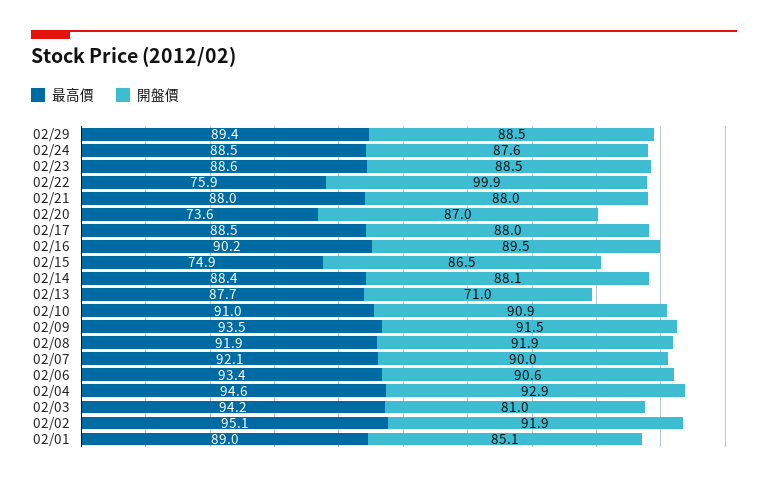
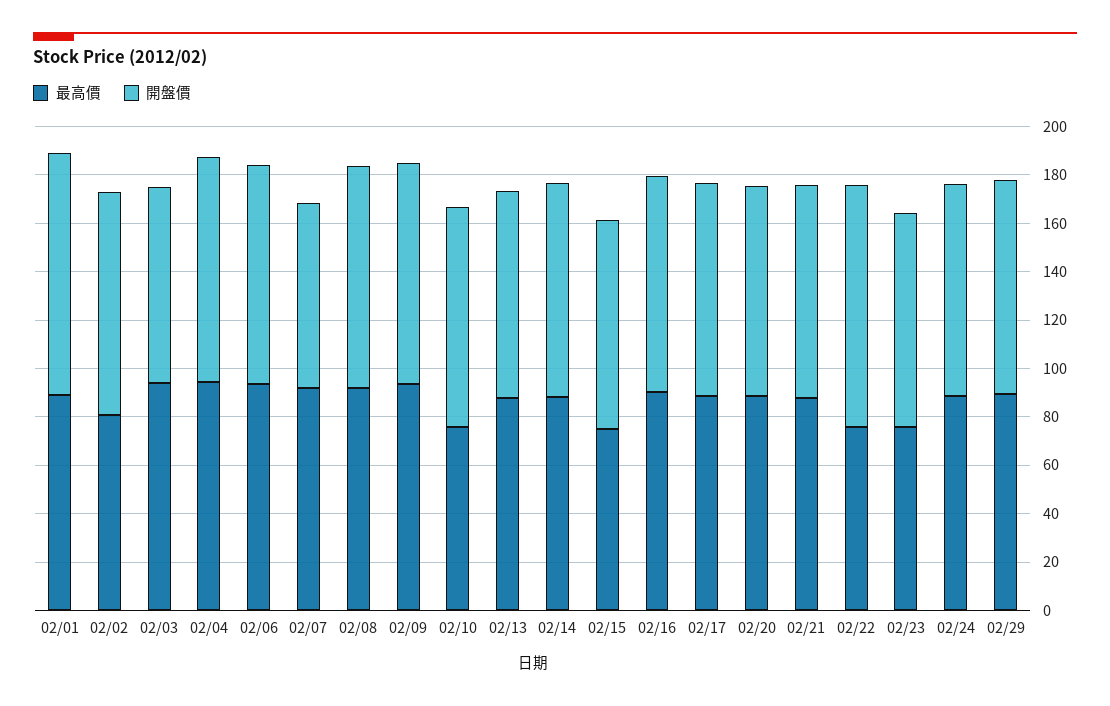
最高價, 02/23: 88.6 -> 75
最高價, 02/20: 73.6 -> 90
開盤價, 02/13: 71 -> 85
最高價, 02/10: 91 -> 75
開盤價, 02/07: 90 -> 75
最高價, 02/02: 95.1 -> 80
開盤價, 02/01: 85.1 -> 100

